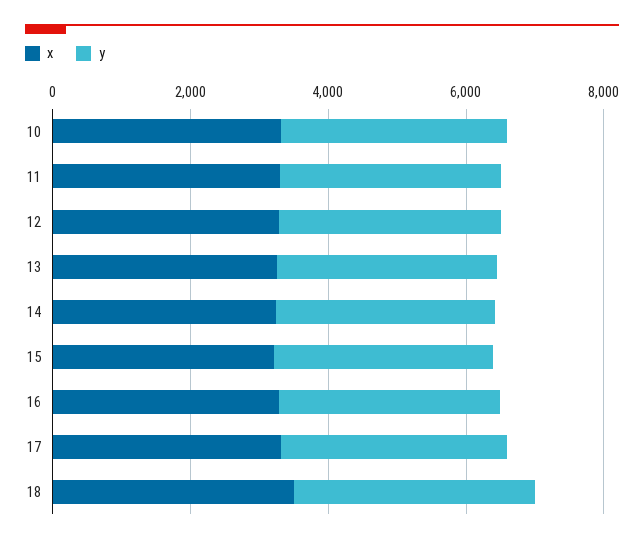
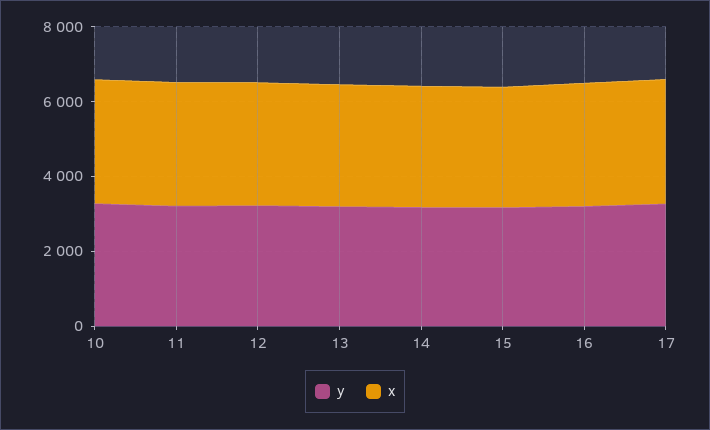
x, 18: 3500 -> none
y, 18: 3500 -> none

